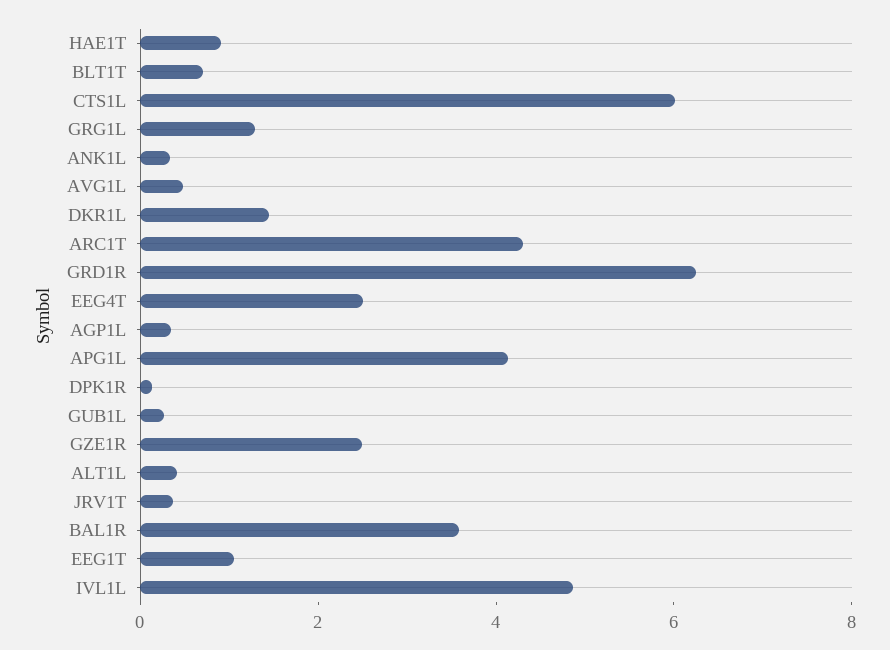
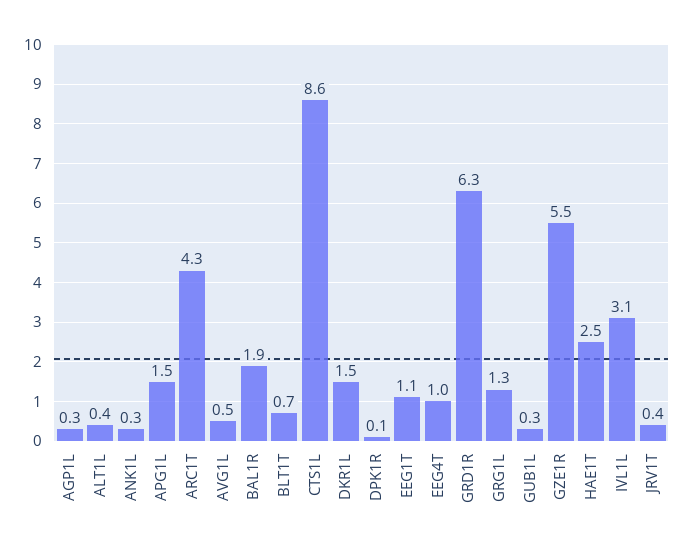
HAE1T: 1 -> 2.5
CTS1L: 6 -> 8.6
EEG4T: 2.5 -> 1
APG1L: 4 -> 1.5
GZE1R: 2.5 -> 5.5
BAL1R: 3.5 -> 1.9
IVL1L: 5 -> 3.1

